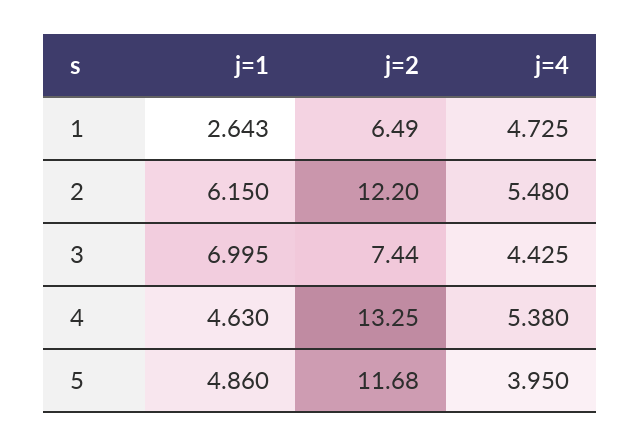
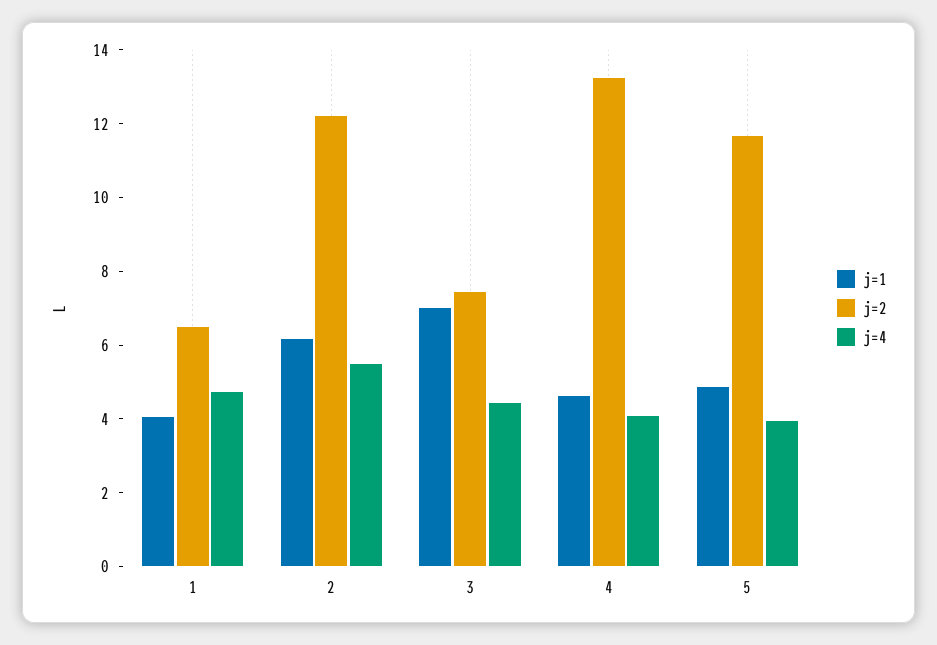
j=1, 1: 2.643 -> 4
j=4, 4: 5.38 -> 4

